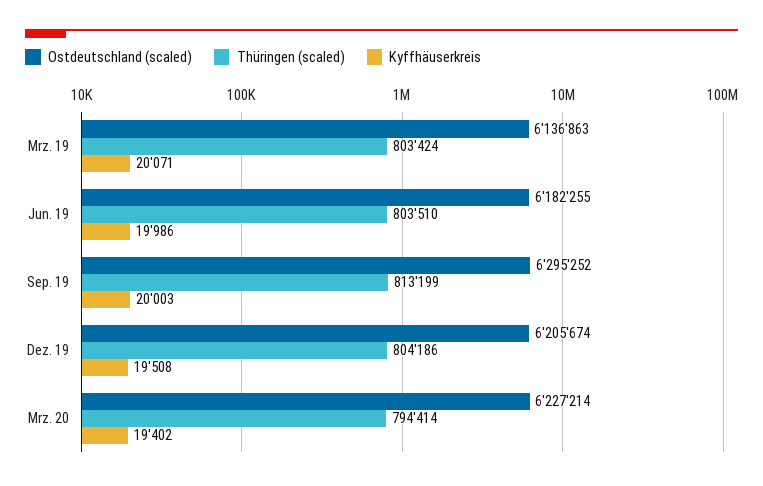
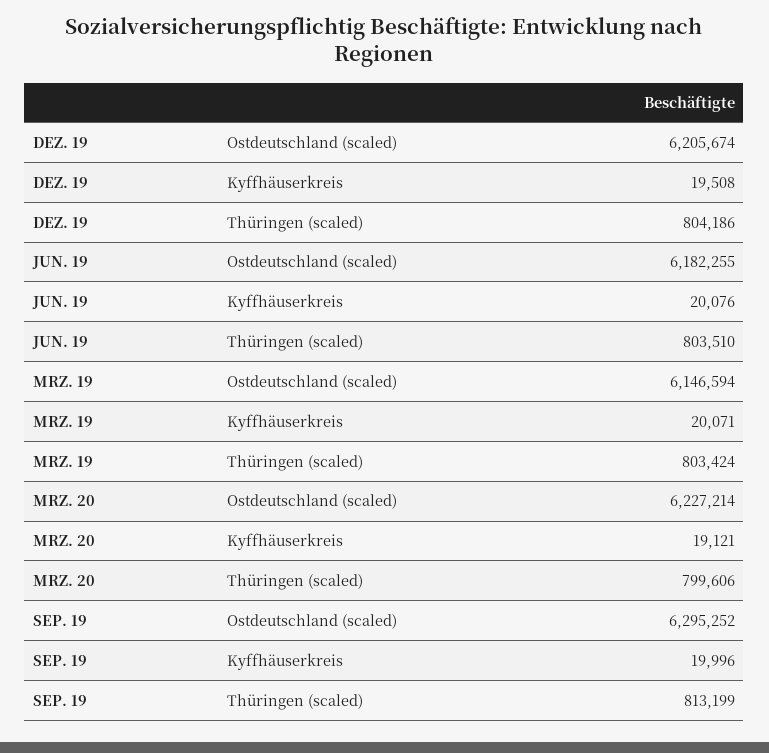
Ostdeutschland (scaled), Mrz. 19: 6136863 -> 6146594
Kyffhäuserkreis, Jun. 19: 19986 -> 20076
Kyffhäuserkreis, Sep. 19: 20003 -> 19996
Thüringen (scaled), Mrz. 20: 794414 -> 799606
Kyffhäuserkreis, Mrz. 20: 19402 -> 19121

